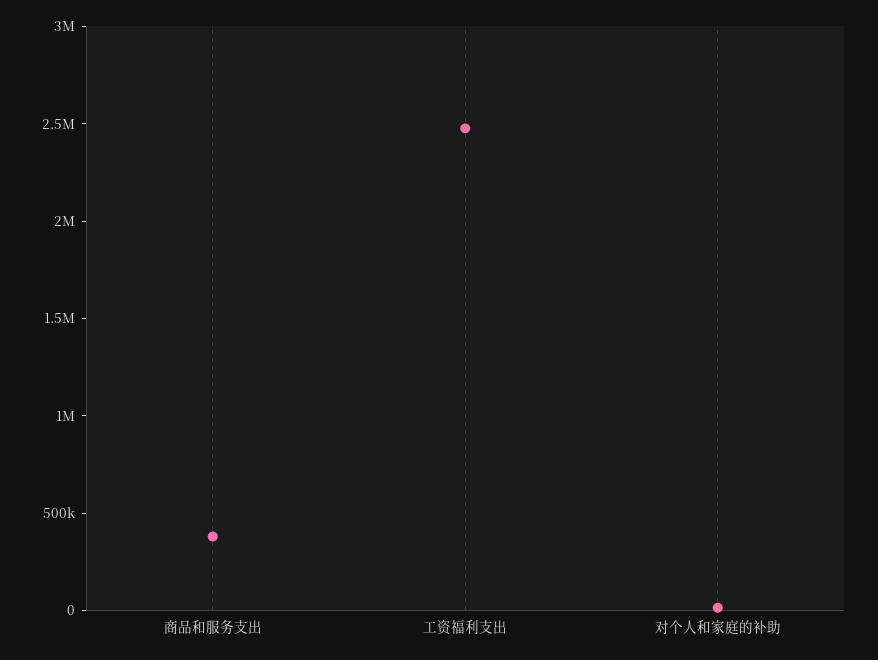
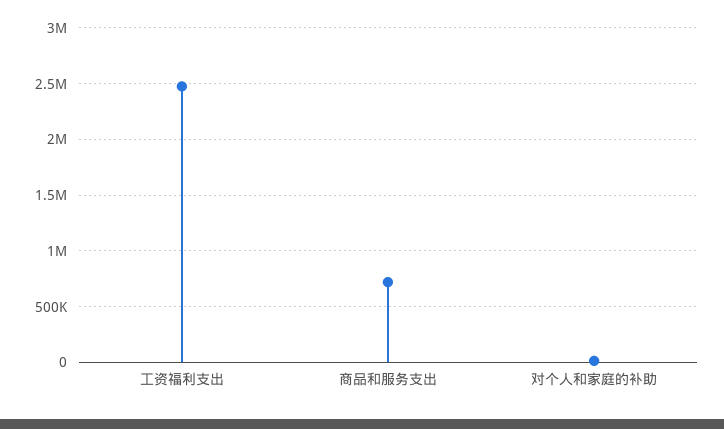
商品和服务支出: 400000 -> 700000

